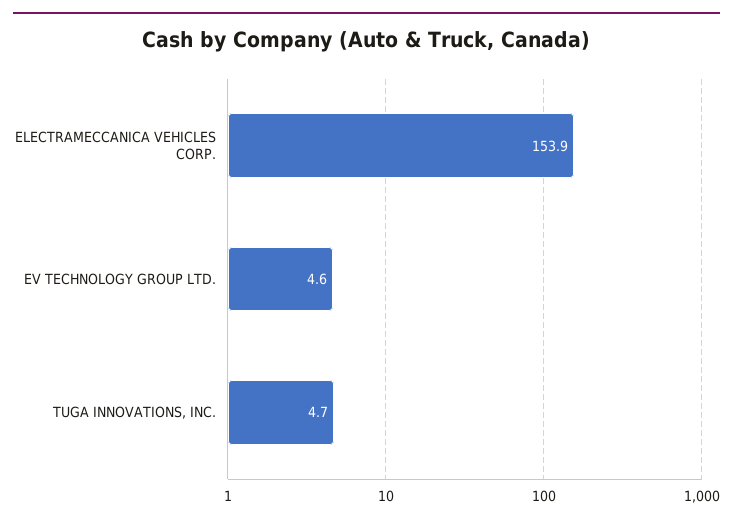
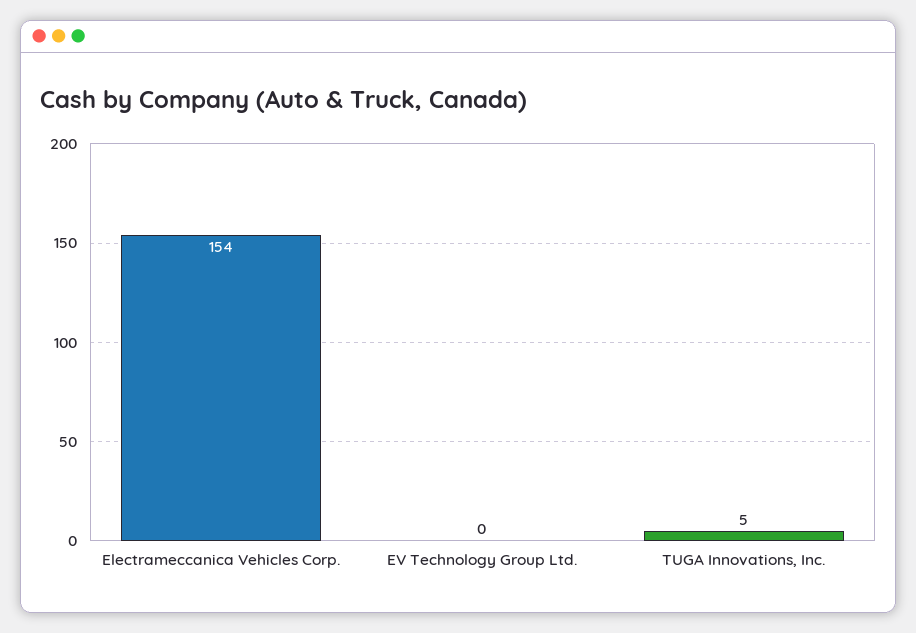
EV TECHNOLOGY GROUP LTD.: 4.6 -> 0

